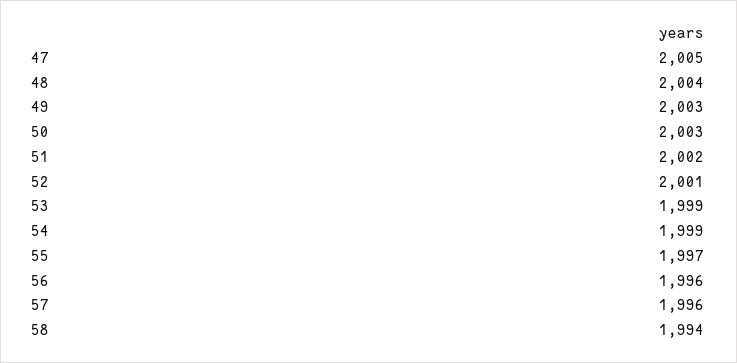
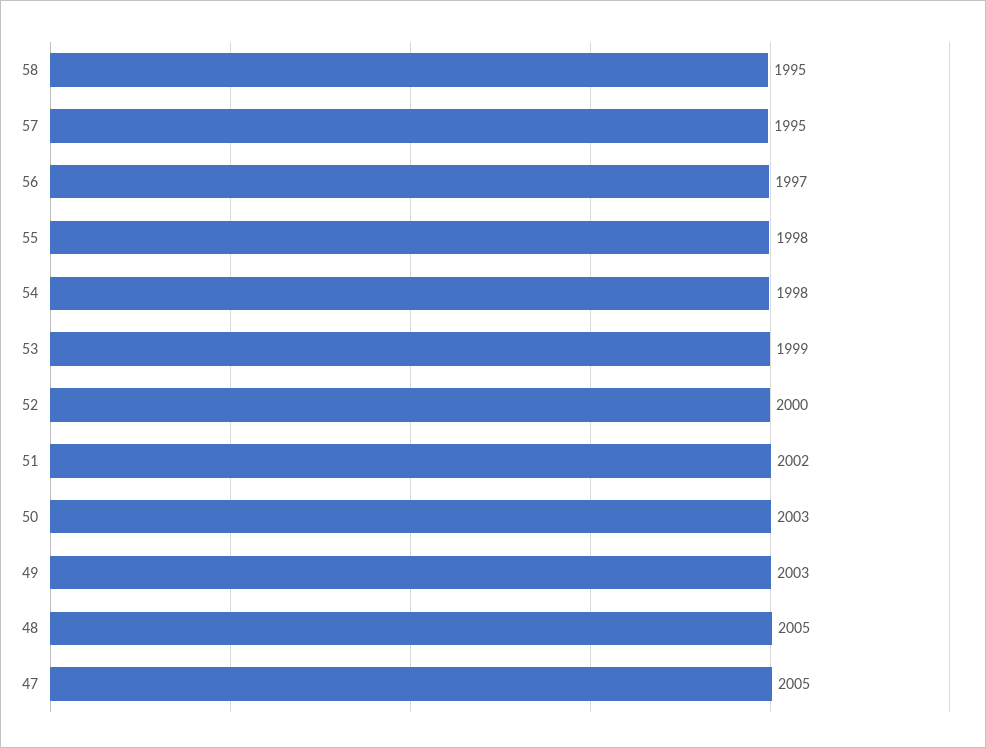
48: 2004 -> 2005
52: 2001 -> 2000
54: 1999 -> 1998
55: 1997 -> 1998
56: 1996 -> 1997
57: 1996 -> 1995
58: 1994 -> 1995

